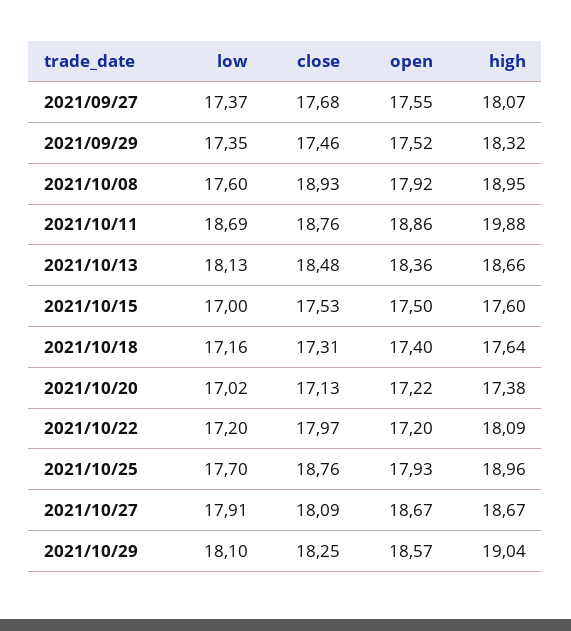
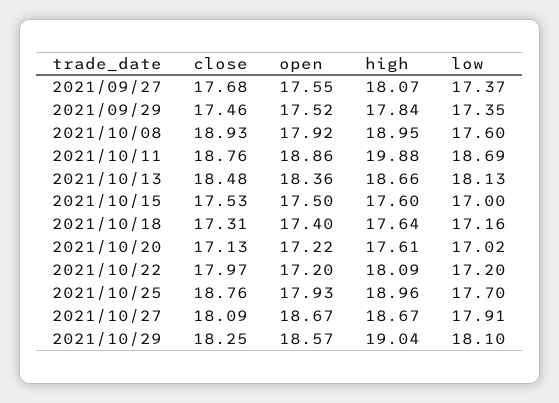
high, 2021/09/29: 18.32 -> 17.84
high, 2021/10/20: 17.38 -> 17.61

